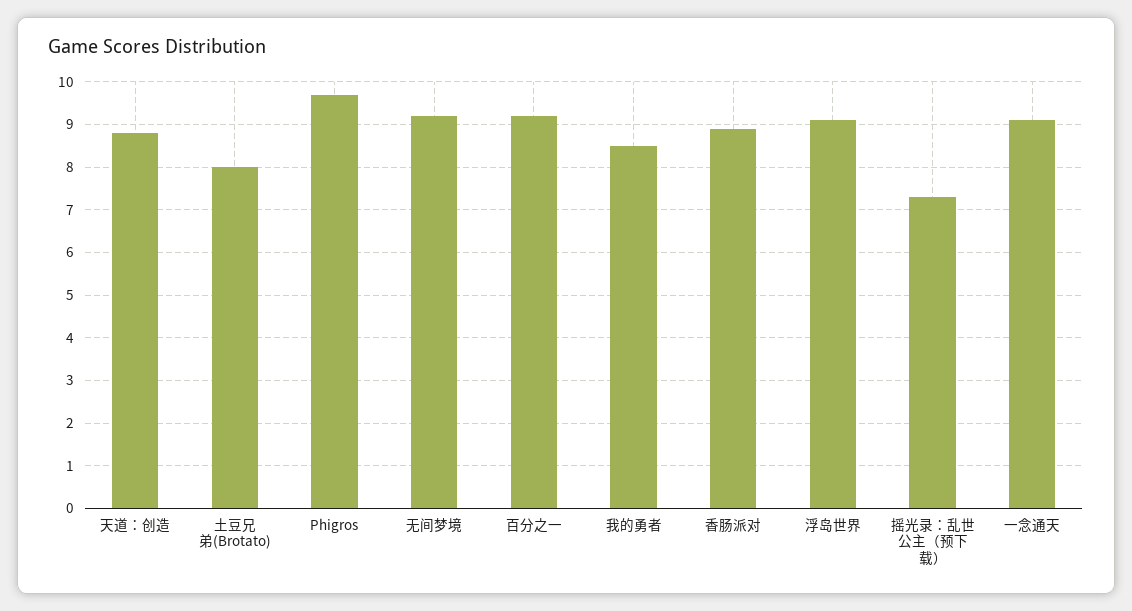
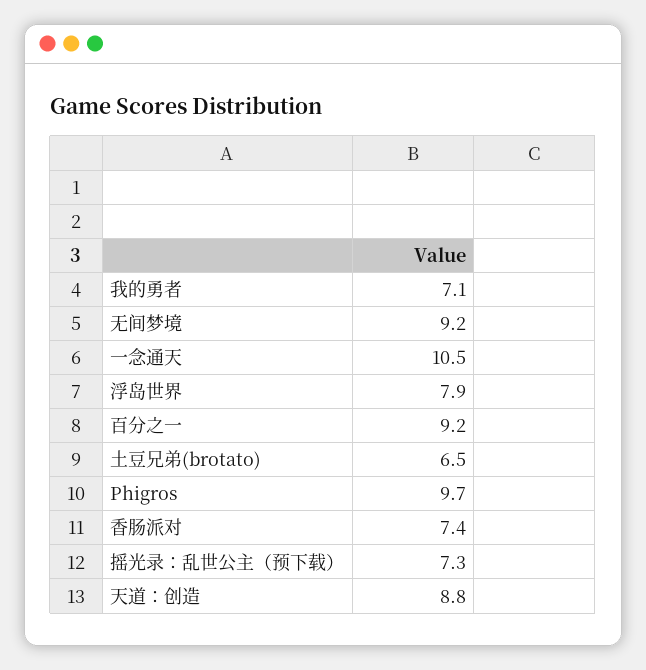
土豆兄弟(Brotato): 8 -> 6.5
我的勇者: 8.5 -> 7.1
香肠派对: 9 -> 7.4
浮岛世界: 9 -> 7.9
一念通天: 9 -> 10.5

